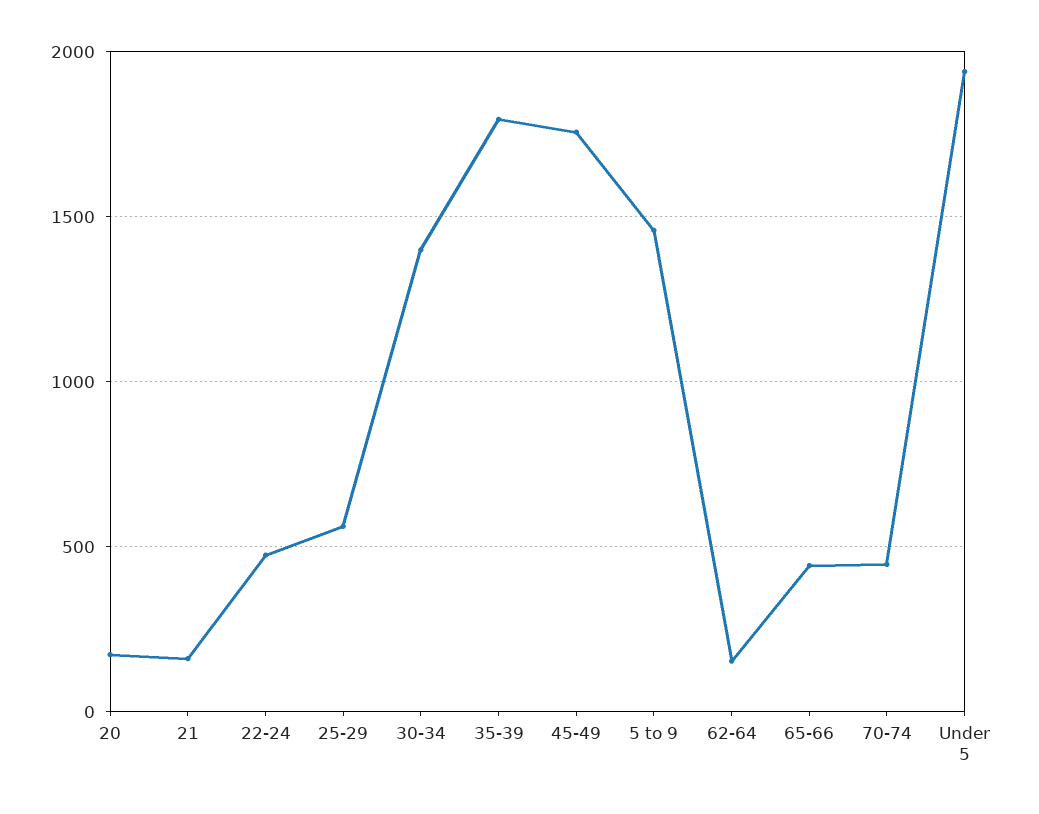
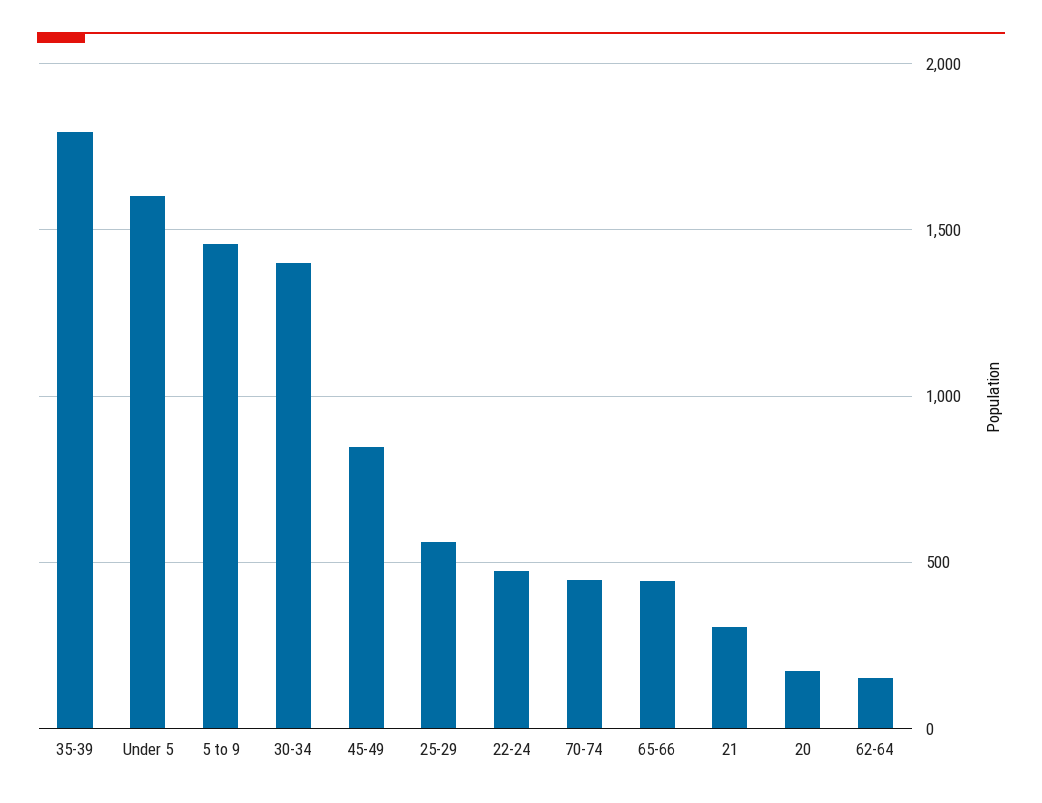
21: 150 -> 300
45-49: 1750 -> 850
Under 5: 1950 -> 1600

